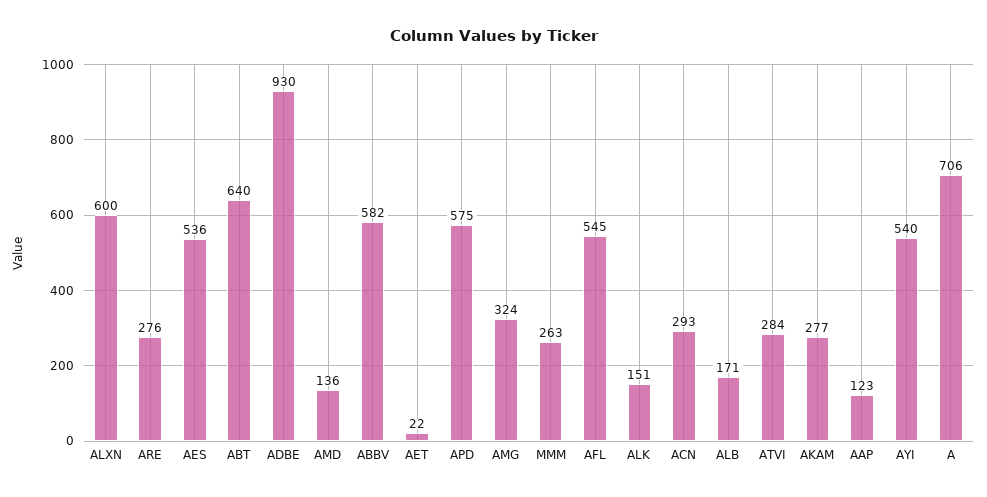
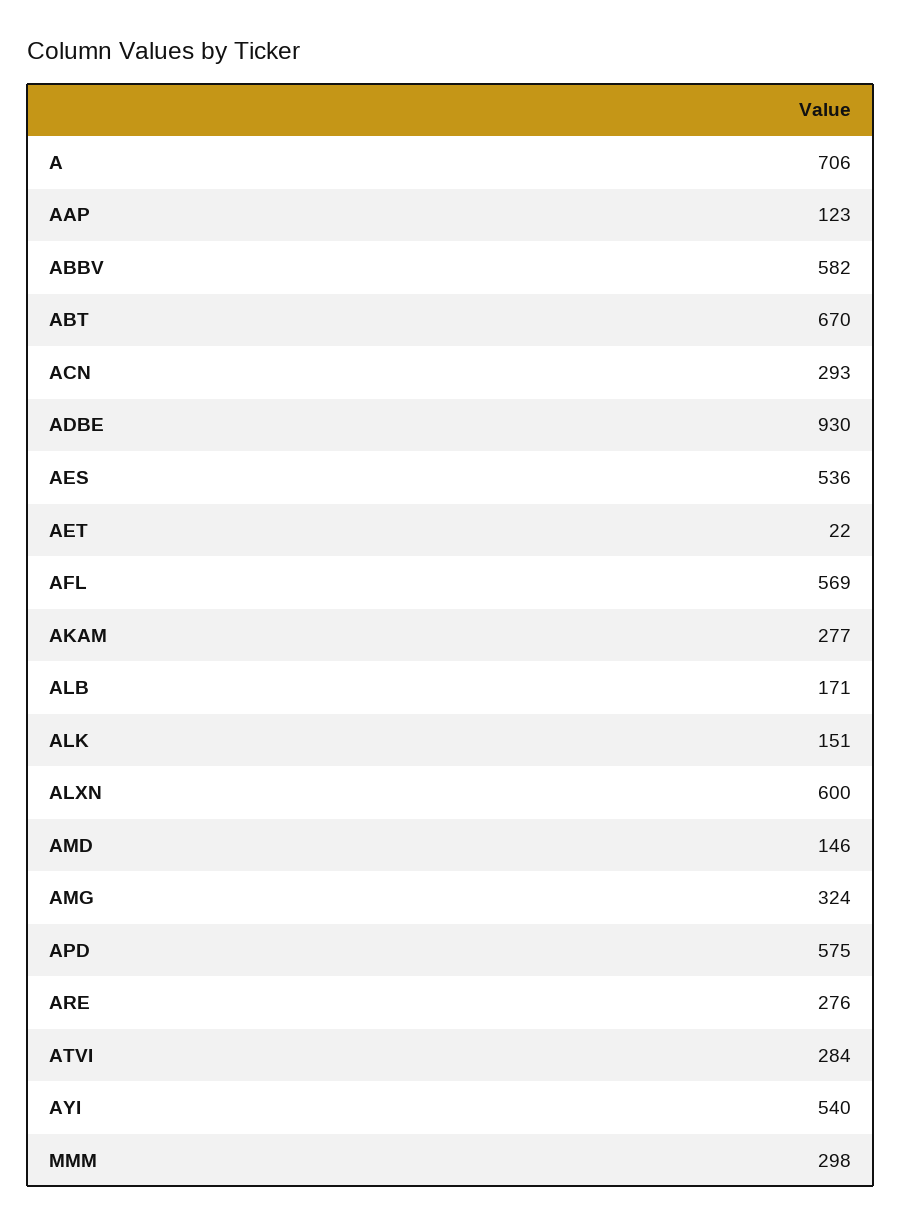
ABT: 640 -> 670
AMD: 136 -> 146
MMM: 263 -> 298
AFL: 545 -> 569

